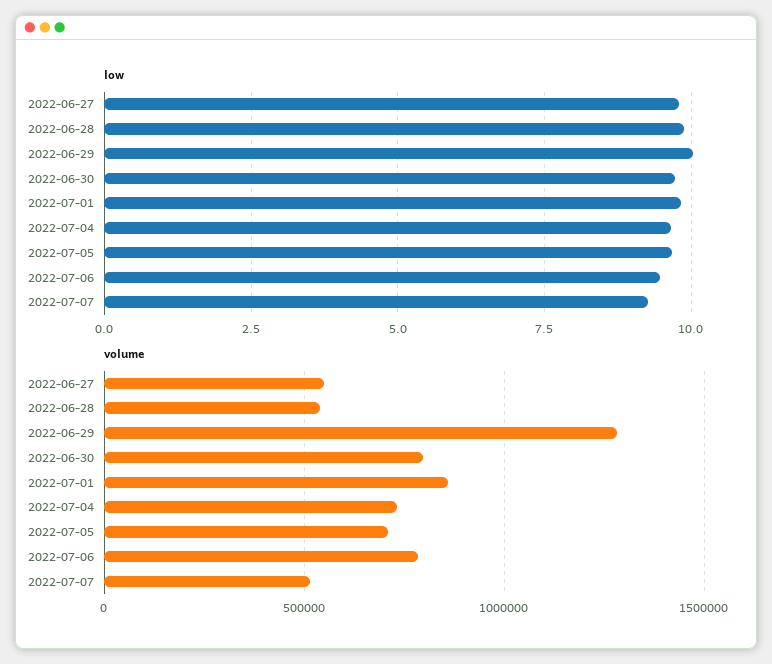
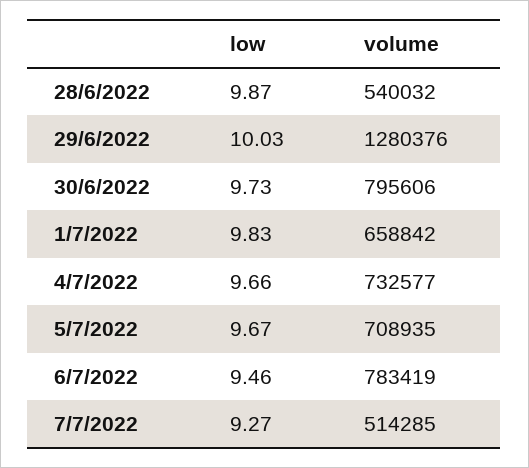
low, 2022-06-27: 9.75 -> none
volume, 2022-06-27: 550000 -> none
volume, 2022-07-01: 850000 -> 658842

